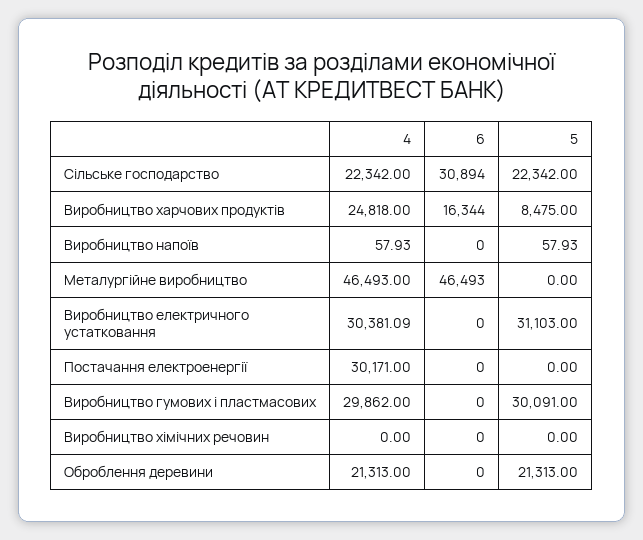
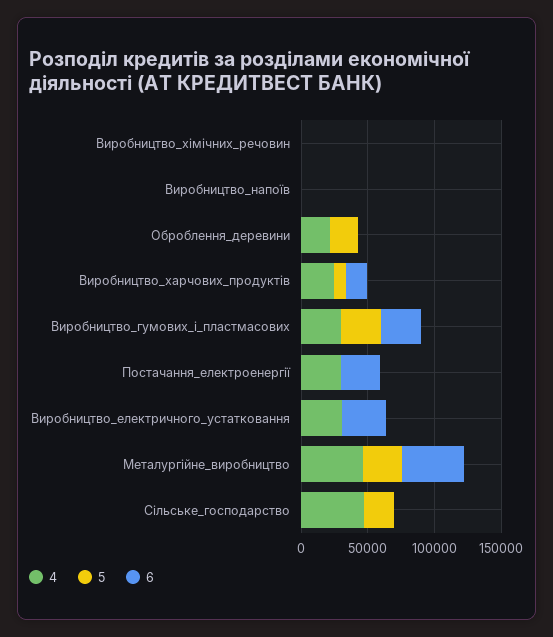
4, Сільське господарство: 22342 -> 50000
6, Сільське господарство: 30894 -> 0
5, Металургійне виробництво: 0 -> 30000
6, Виробництво електричного устатковання: 0 -> 30000
5, Виробництво електричного устатковання: 31103 -> 0
6, Постачання електроенергії: 0 -> 30000
6, Виробництво гумових і пластмасових: 0 -> 30000

